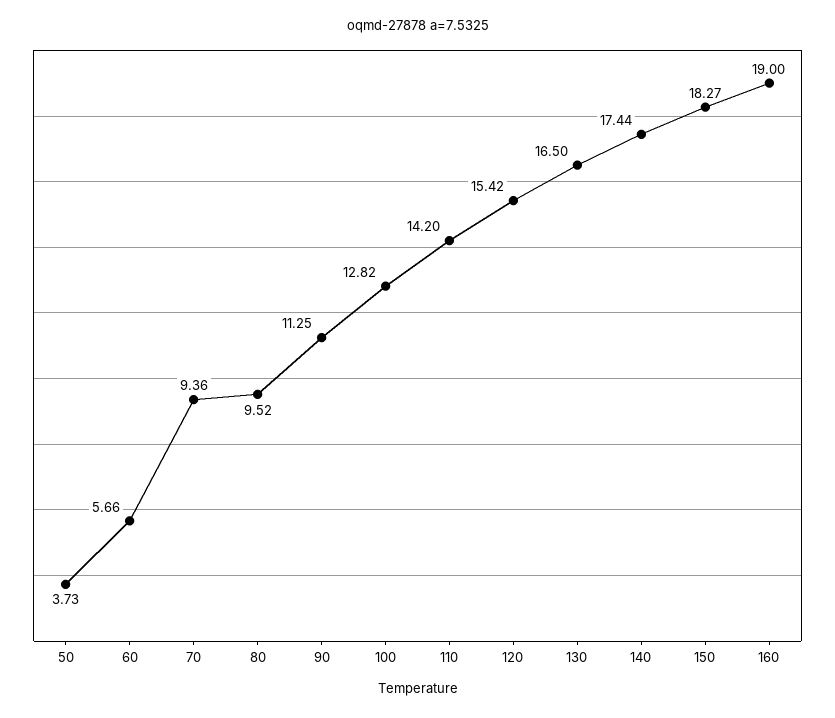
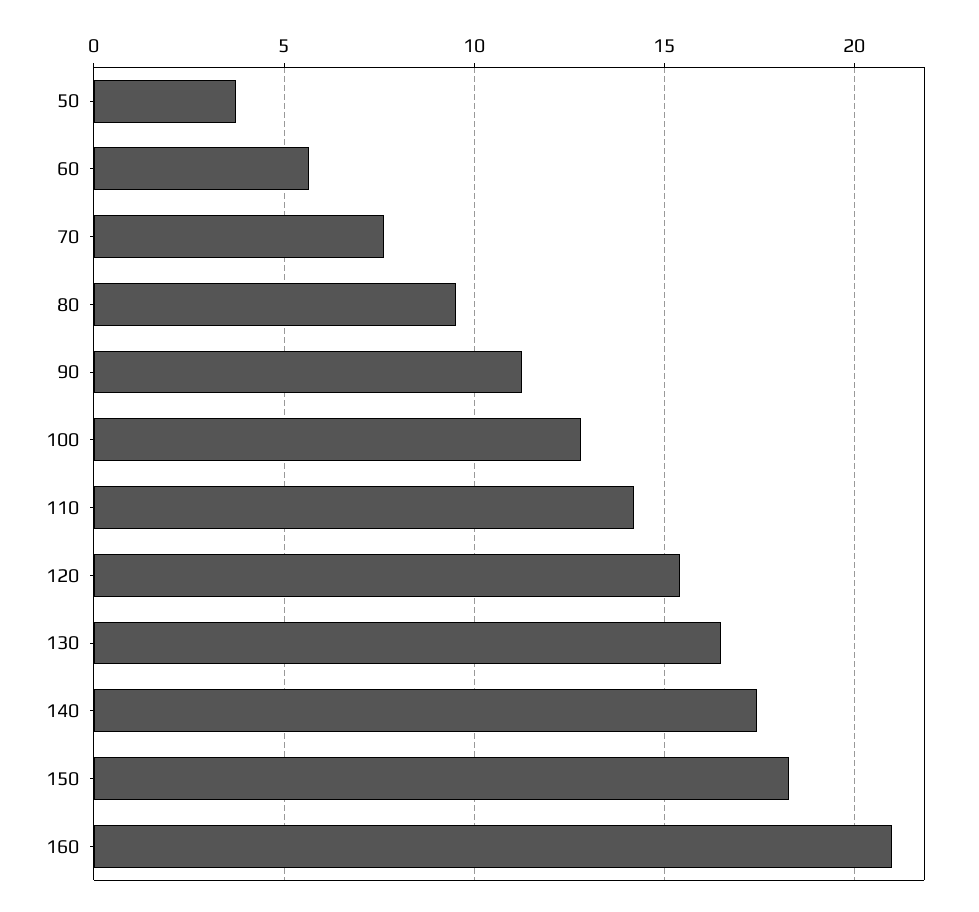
70: 9.36 -> 7.5
160: 19 -> 21

